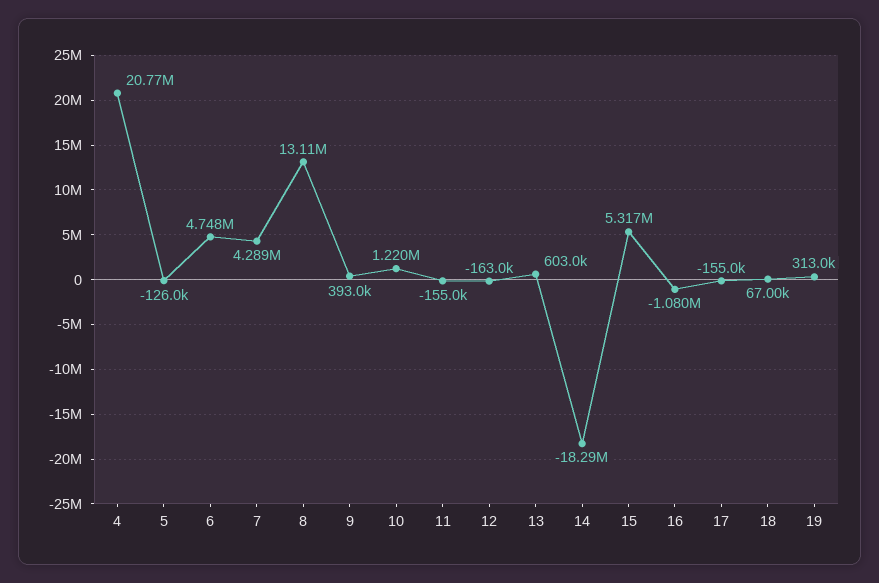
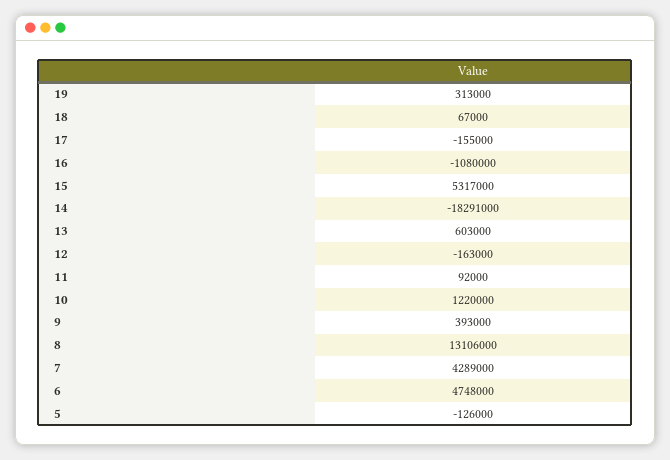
4: 20770000 -> none
11: -155000 -> 92000

